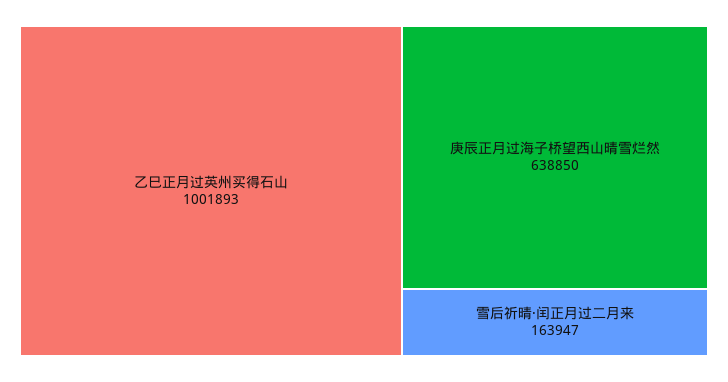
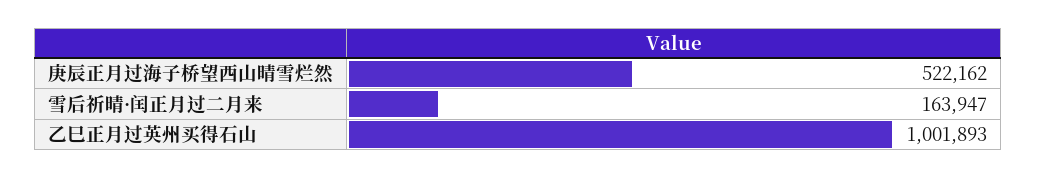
庚辰正月过海子桥望西山晴雪烂然: 638850 -> 522162

